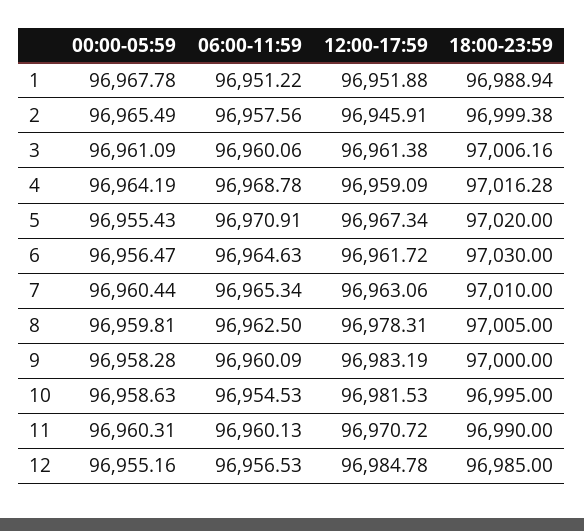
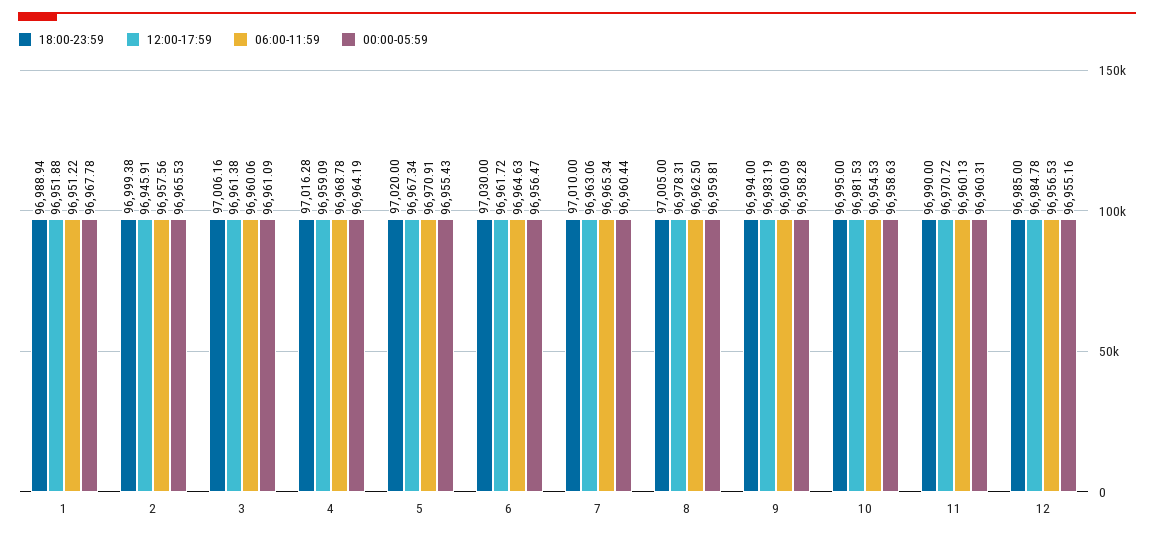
00:00-05:59, 2: 96965.49 -> 96965.53
18:00-23:59, 9: 97000 -> 96994

